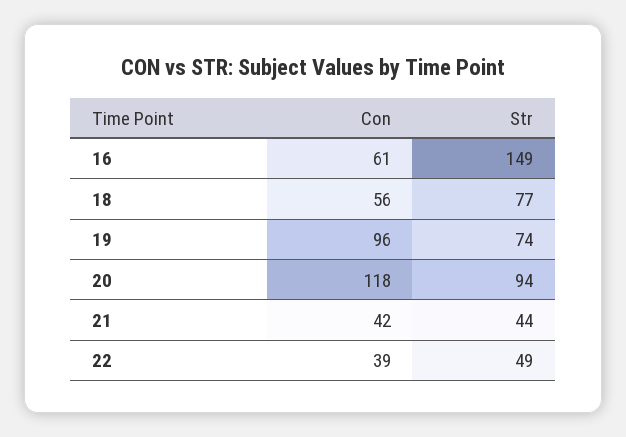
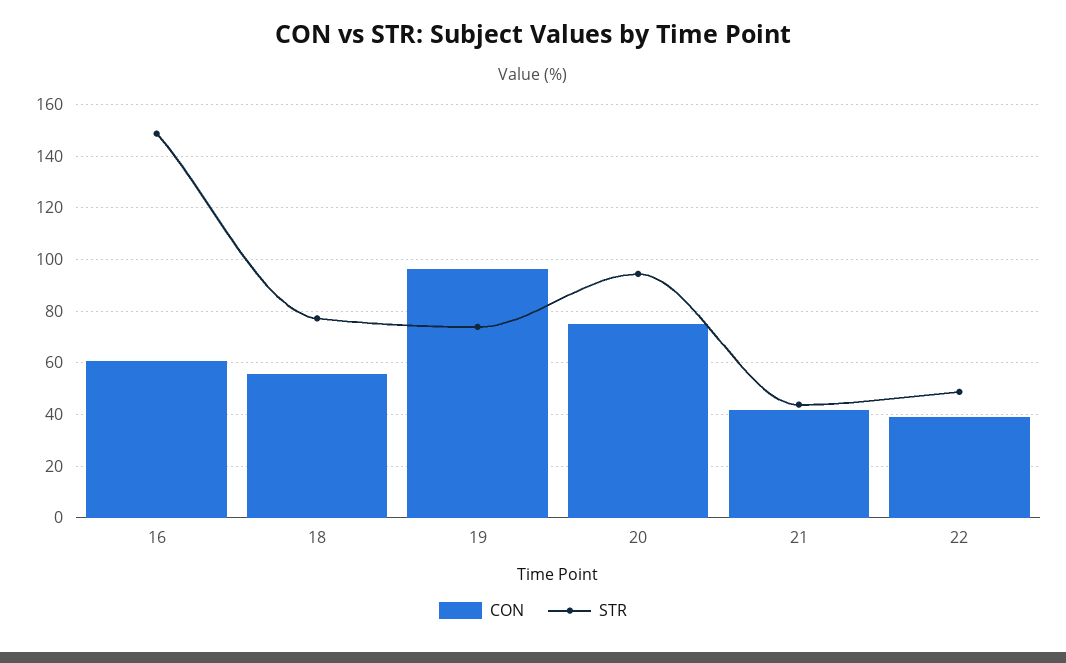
Con, 20: 118 -> 75

